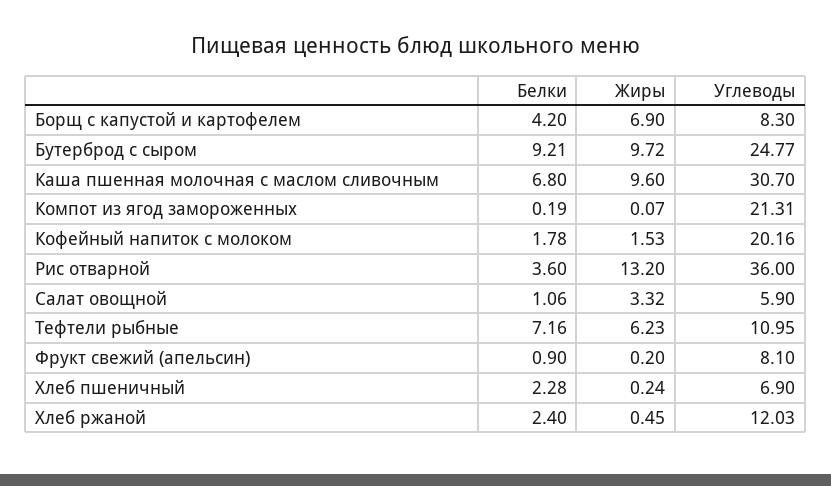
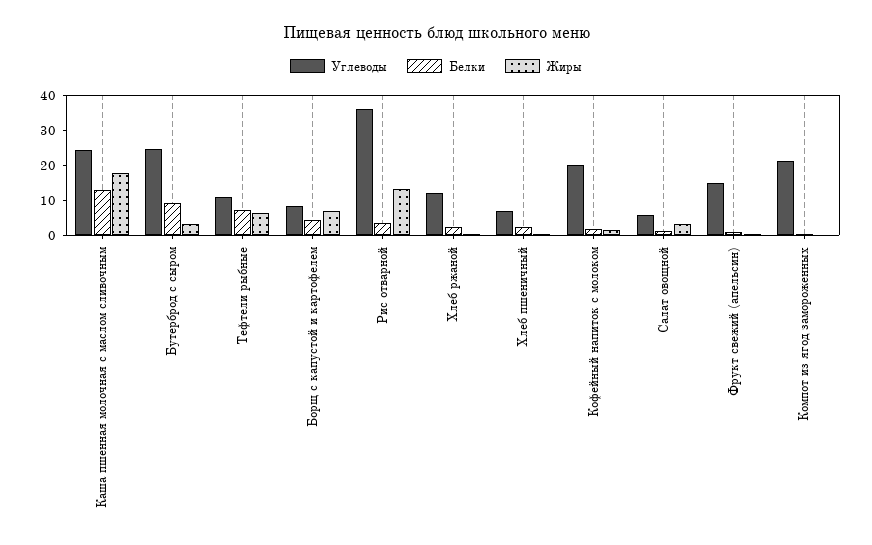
Жиры, Бутерброд с сыром: 9.72 -> 2.5
Белки, Каша пшенная молочная с маслом сливочным: 6.8 -> 12.5
Жиры, Каша пшенная молочная с маслом сливочным: 9.6 -> 17.5
Углеводы, Каша пшенная молочная с маслом сливочным: 30.7 -> 25
Углеводы, Фрукт свежий (апельсин): 8.1 -> 15

